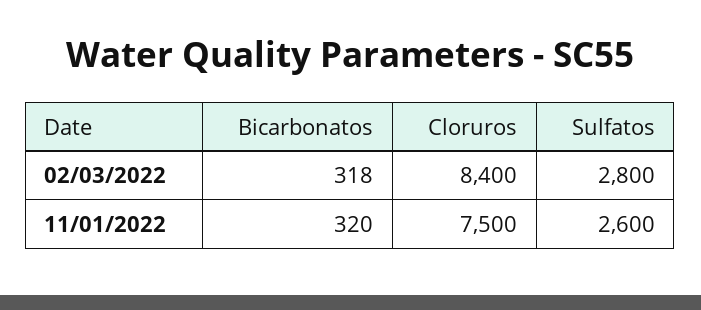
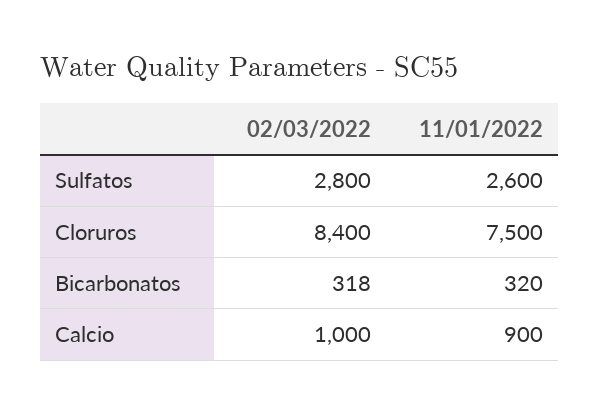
Calcio, 02/03/2022: none -> 1000
Calcio, 11/01/2022: none -> 900

